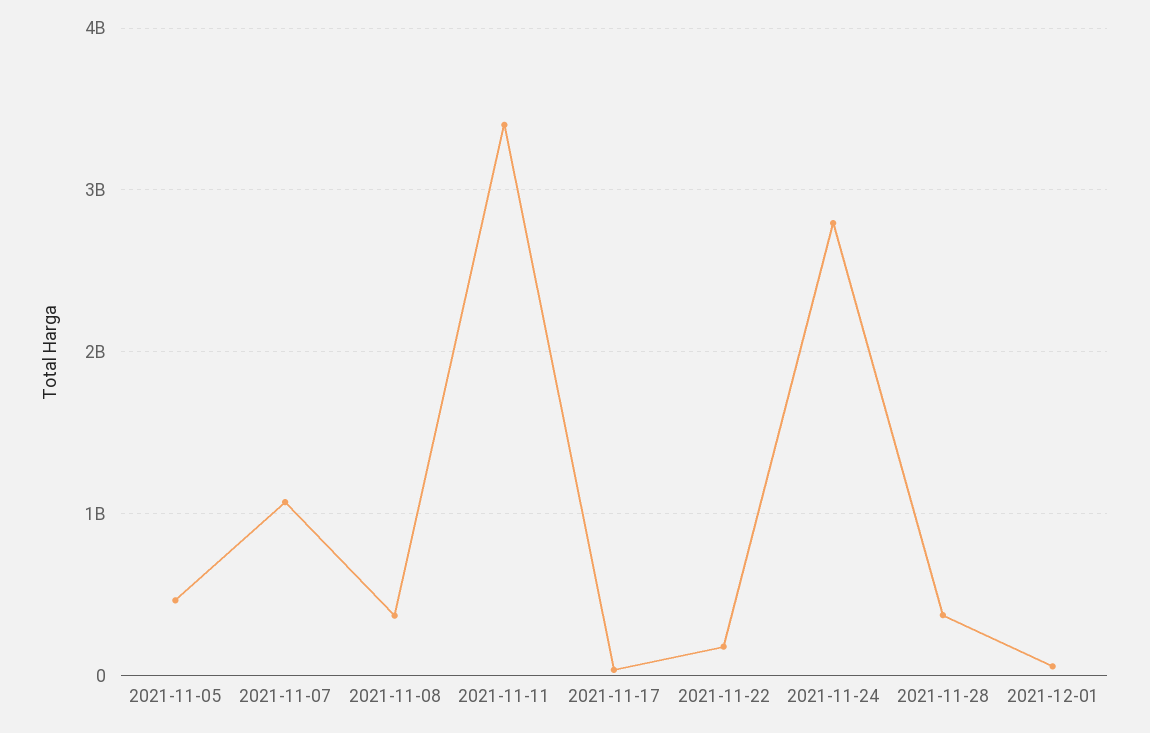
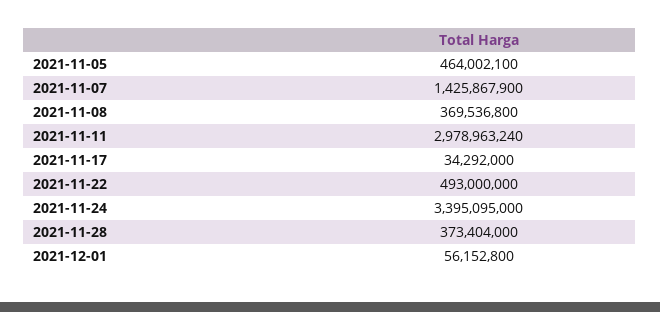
2021-11-07: 1100000000 -> 1425867900
2021-11-11: 3400000000 -> 2978963240
2021-11-22: 200000000 -> 493000000
2021-11-24: 2800000000 -> 3395095000

